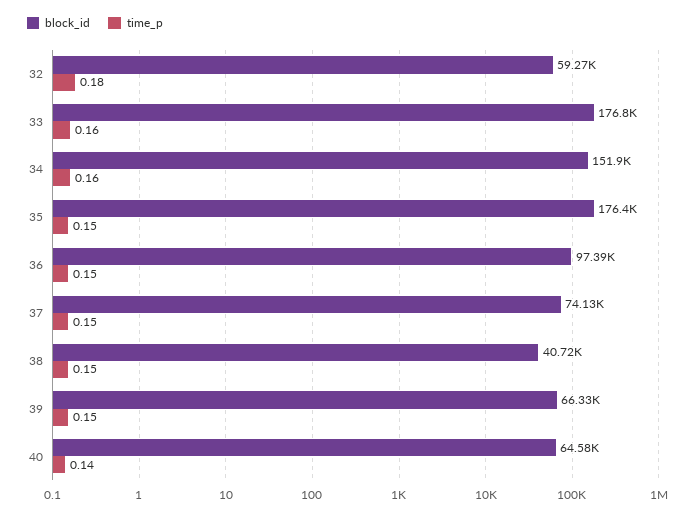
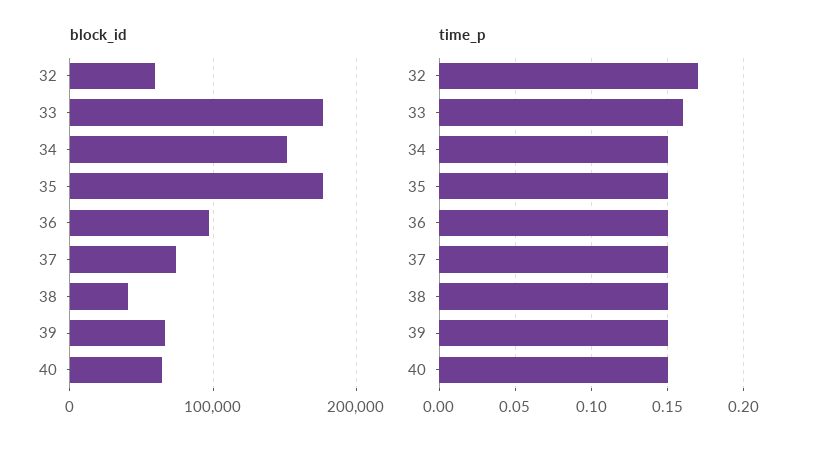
time_p, 32: 0.18 -> 0.17
time_p, 34: 0.16 -> 0.15
time_p, 40: 0.14 -> 0.15

